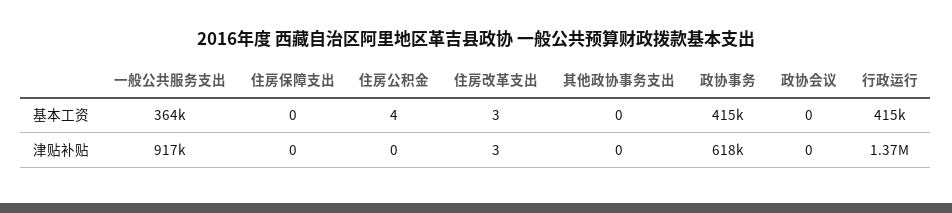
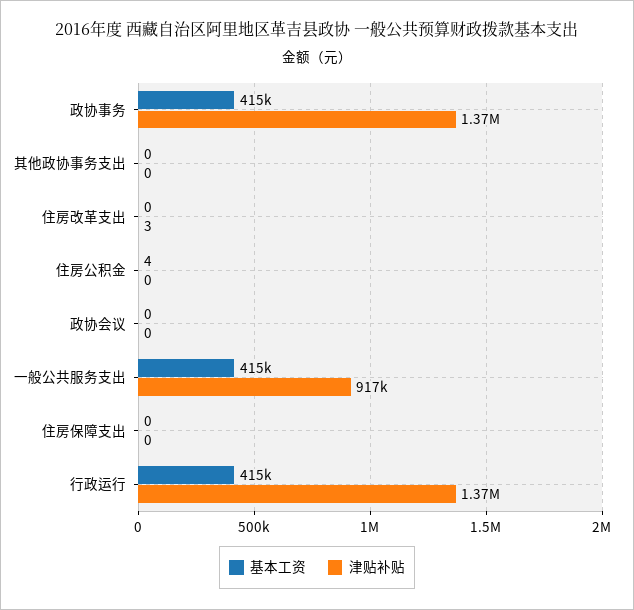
基本工资, 一般公共服务支出: 364000 -> 415000
基本工资, 住房改革支出: 3 -> 0
津贴补贴, 政协事务: 618000 -> 1370000

